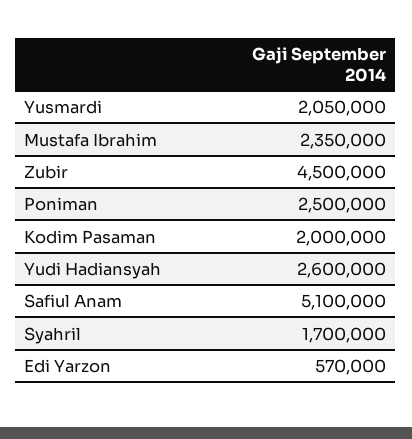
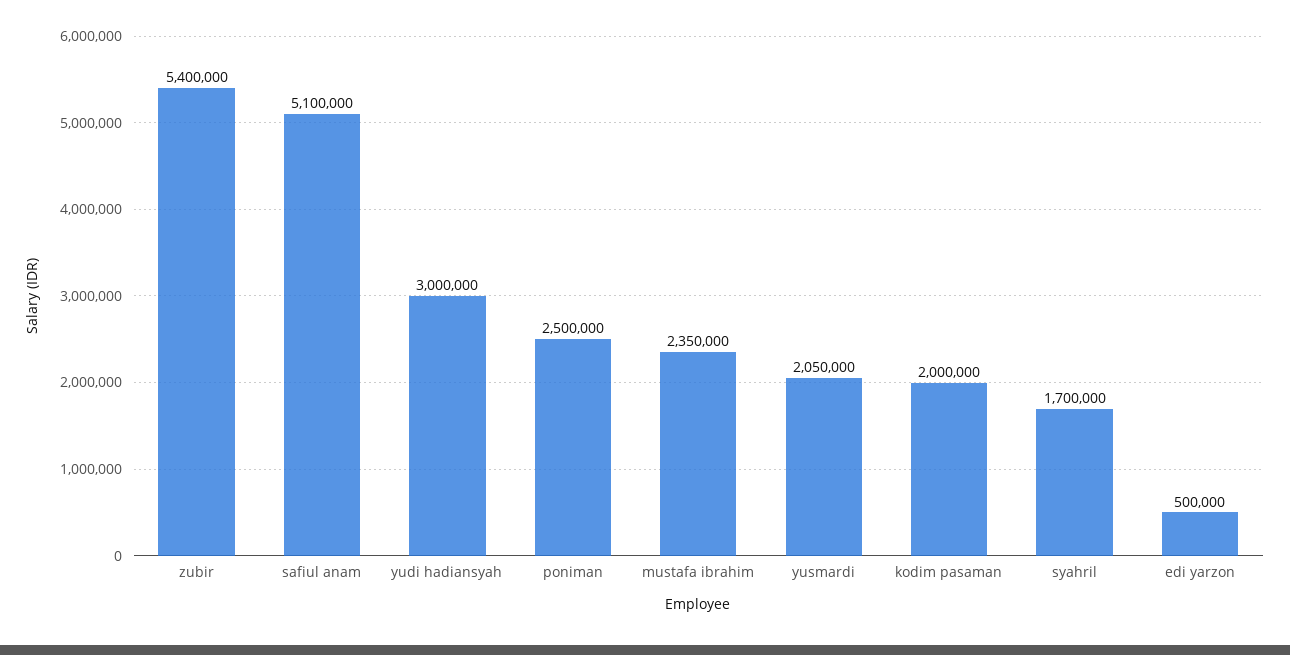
Zubir: 4500000 -> 5400000
Yudi Hadiansyah: 2600000 -> 3000000
Edi Yarzon: 570000 -> 500000

